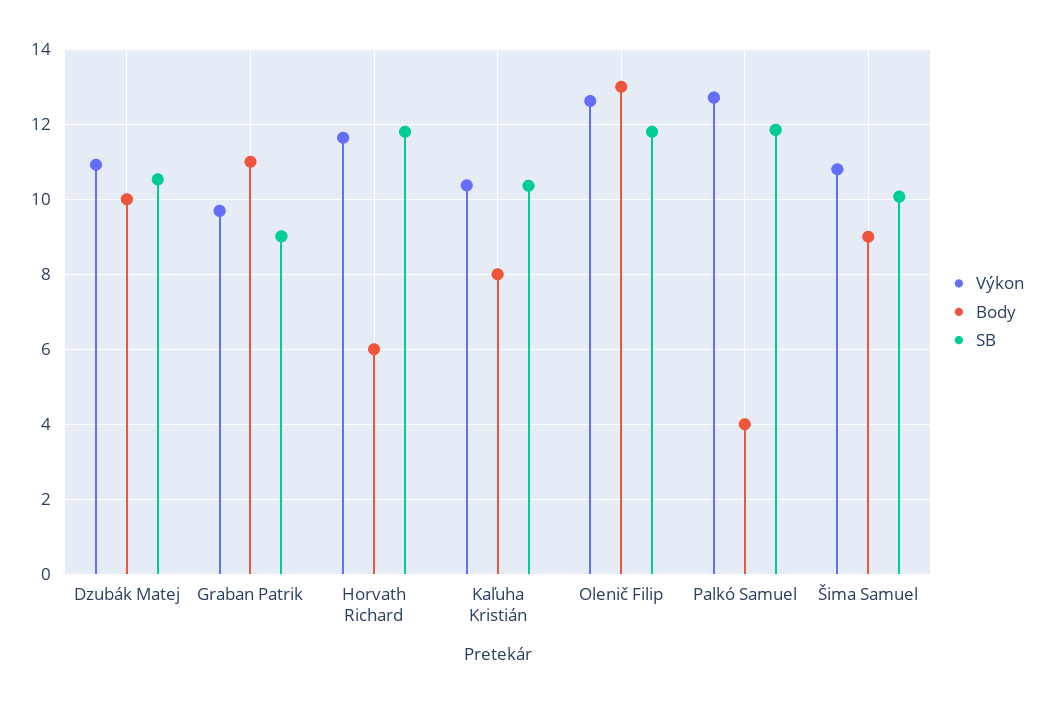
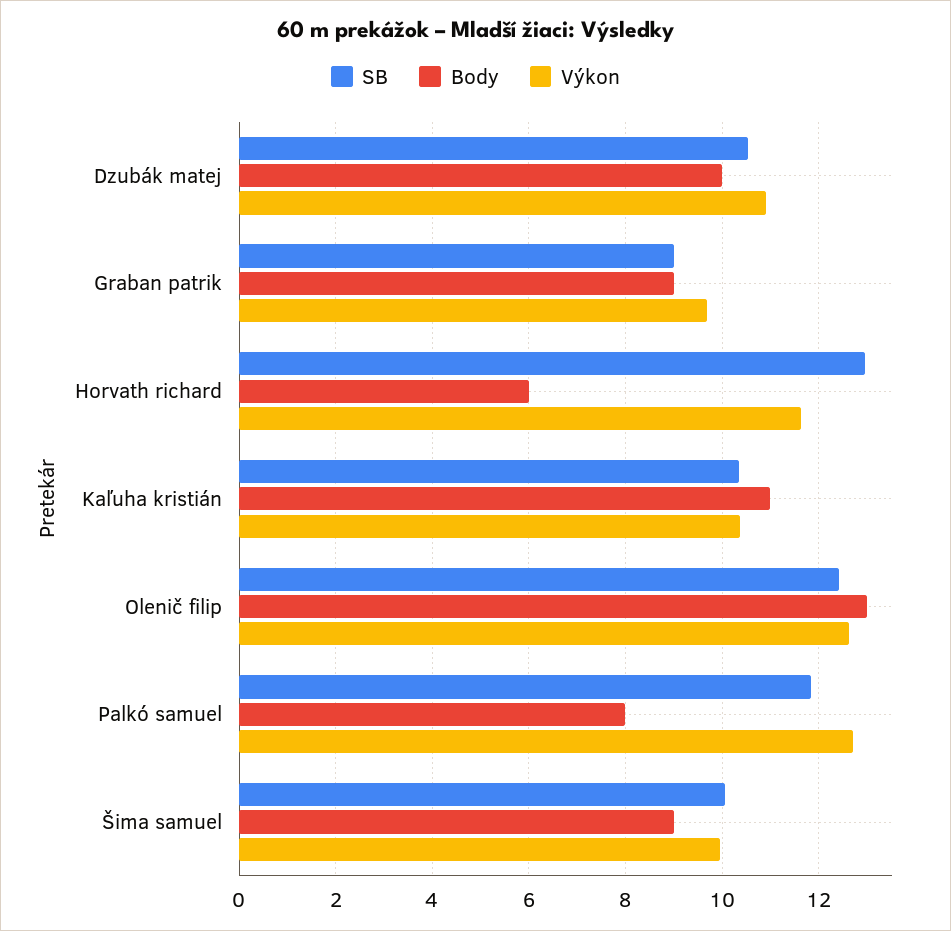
Body, Graban Patrik: 11 -> 9
SB, Horvath Richard: 11.8 -> 13
Body, Kaľuha Kristián: 8 -> 11
SB, Olenič Filip: 11.8 -> 12.4
Body, Palkó Samuel: 4 -> 8
Výkon, Šima Samuel: 10.8 -> 10

